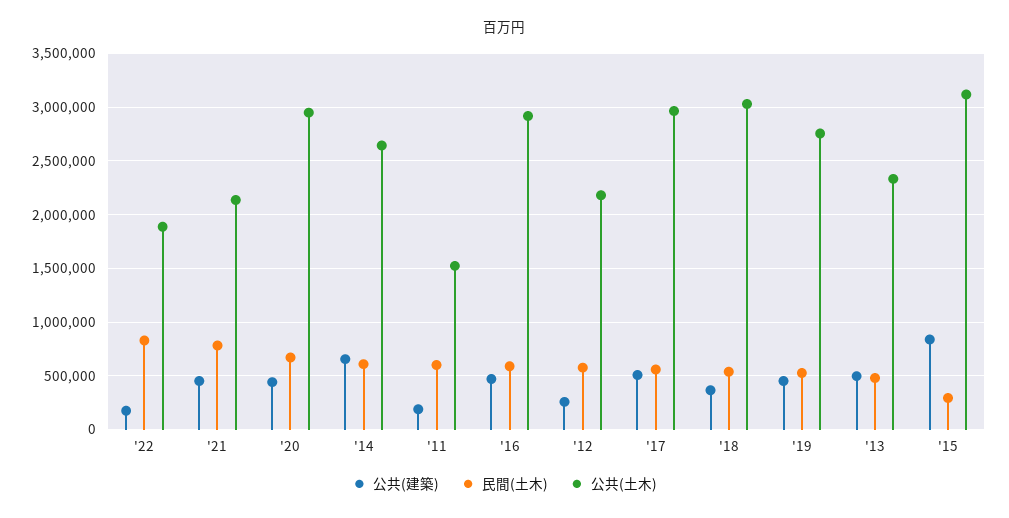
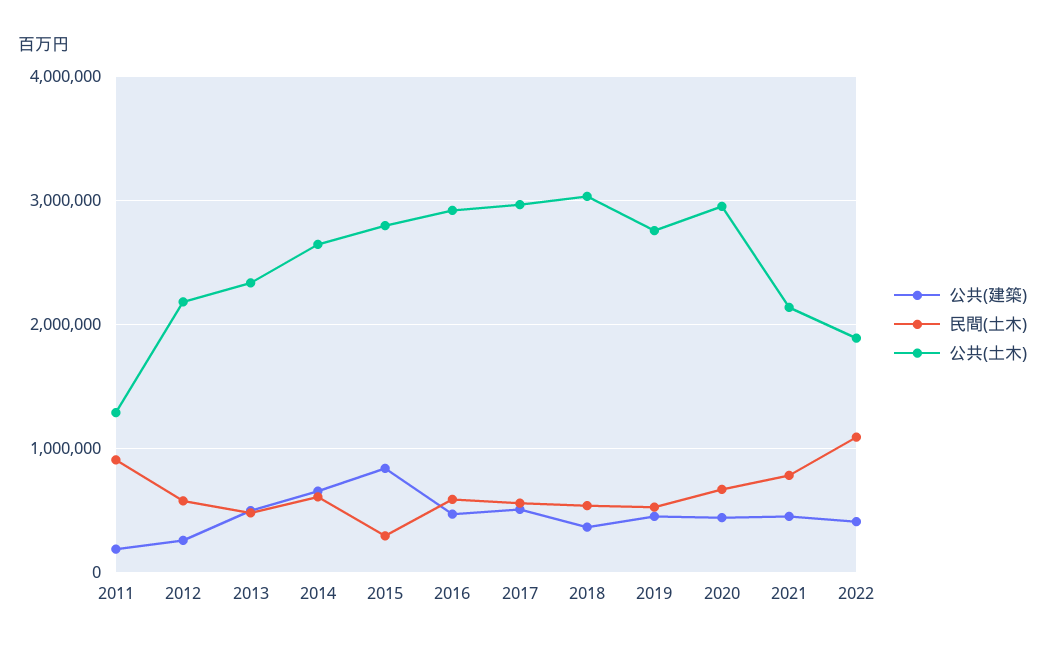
公共(建築), '22: 200000 -> 400000
民間(土木), '22: 800000 -> 1100000
民間(土木), '11: 600000 -> 900000
公共(土木), '11: 1500000 -> 1300000
公共(土木), '15: 3100000 -> 2800000

